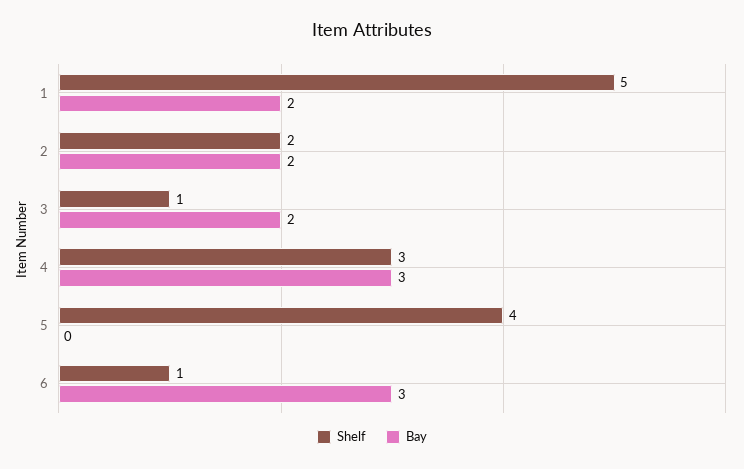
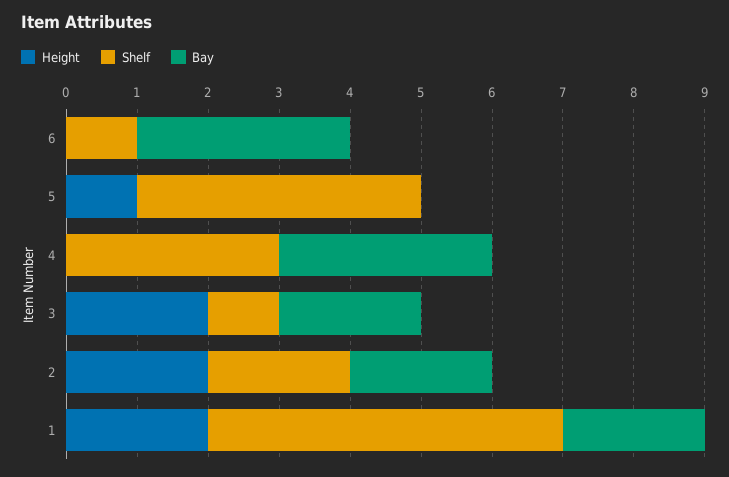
Height, 6: none -> 0
Height, 5: none -> 1
Height, 4: none -> 0
Height, 3: none -> 2
Height, 2: none -> 2
Height, 1: none -> 2

